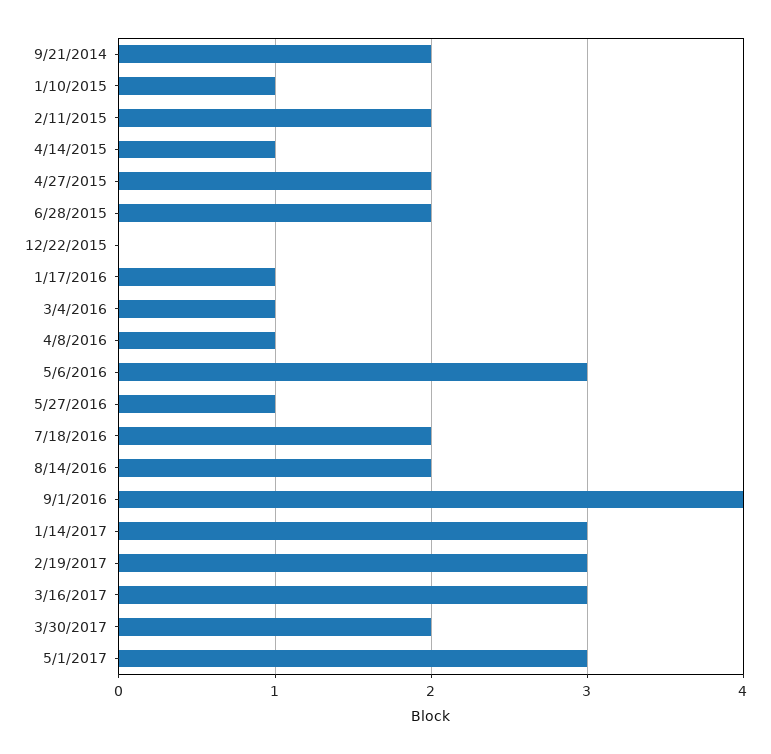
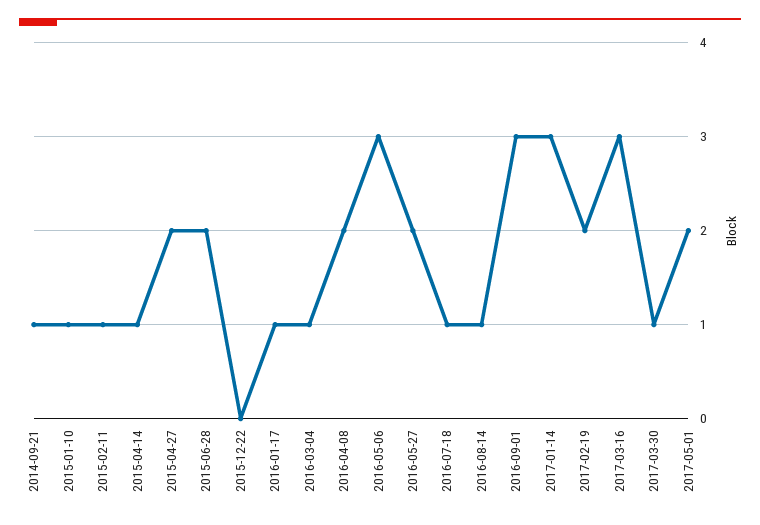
9/21/2014: 2 -> 1
2/11/2015: 2 -> 1
4/8/2016: 1 -> 2
5/27/2016: 1 -> 2
7/18/2016: 2 -> 1
8/14/2016: 2 -> 1
9/1/2016: 4 -> 3
2/19/2017: 3 -> 2
3/30/2017: 2 -> 1
5/1/2017: 3 -> 2

